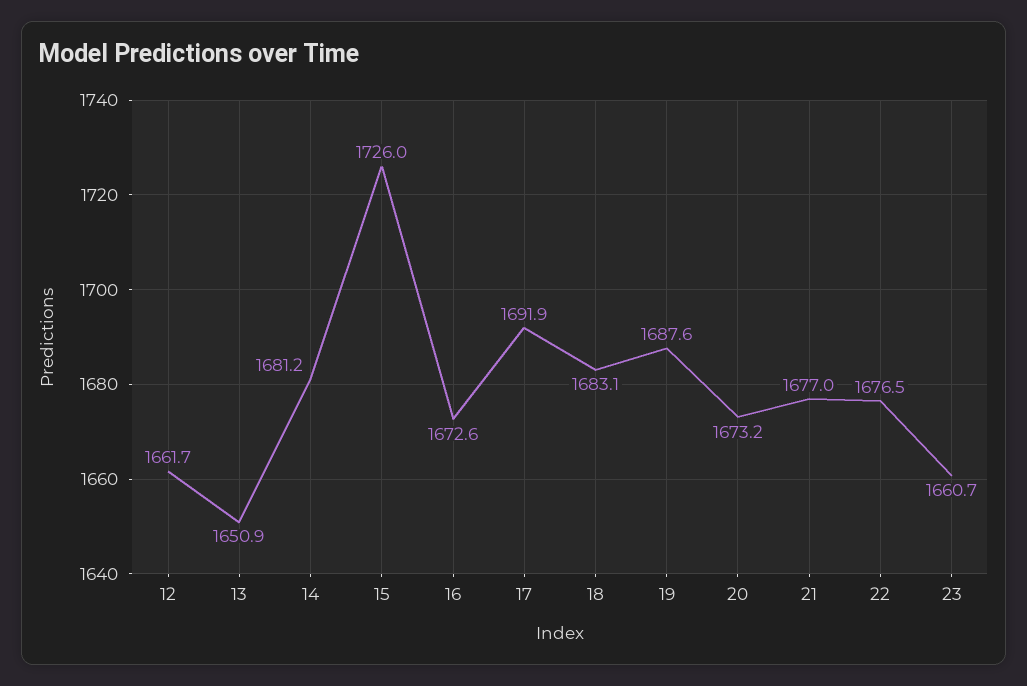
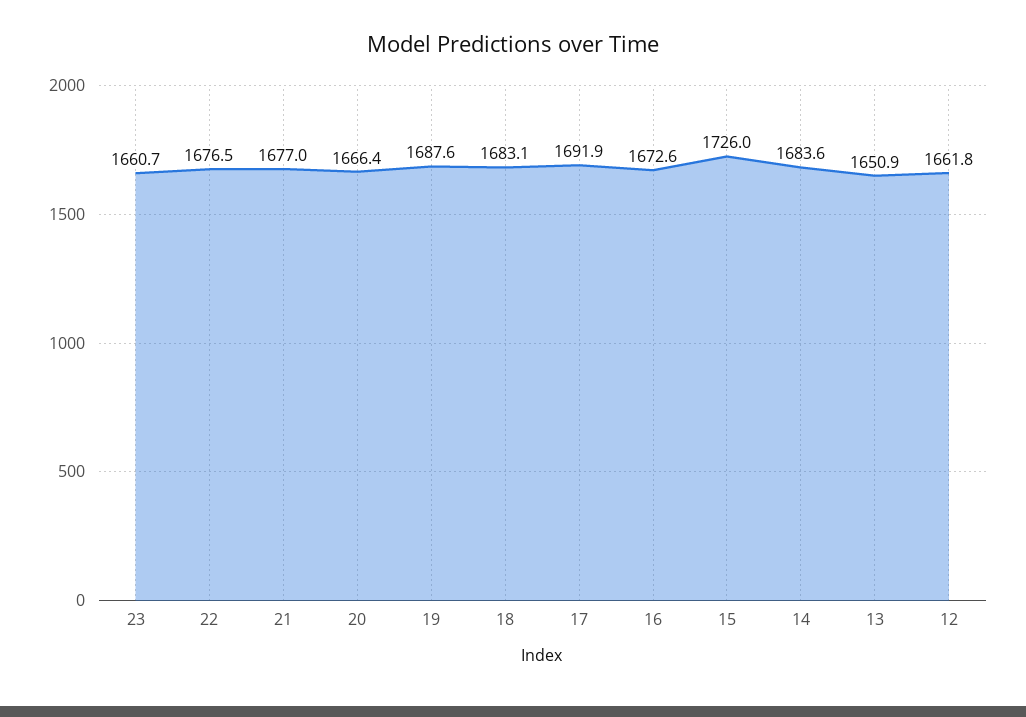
12: 1661.7 -> 1661.8
14: 1681.2 -> 1683.6
20: 1673.2 -> 1666.4

